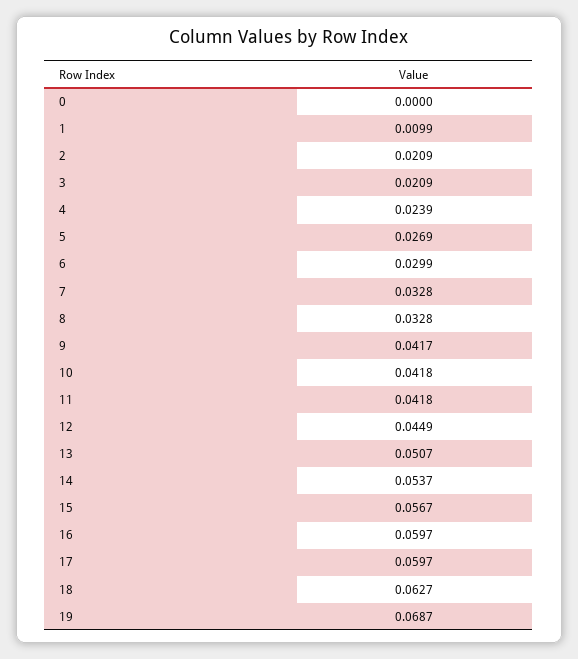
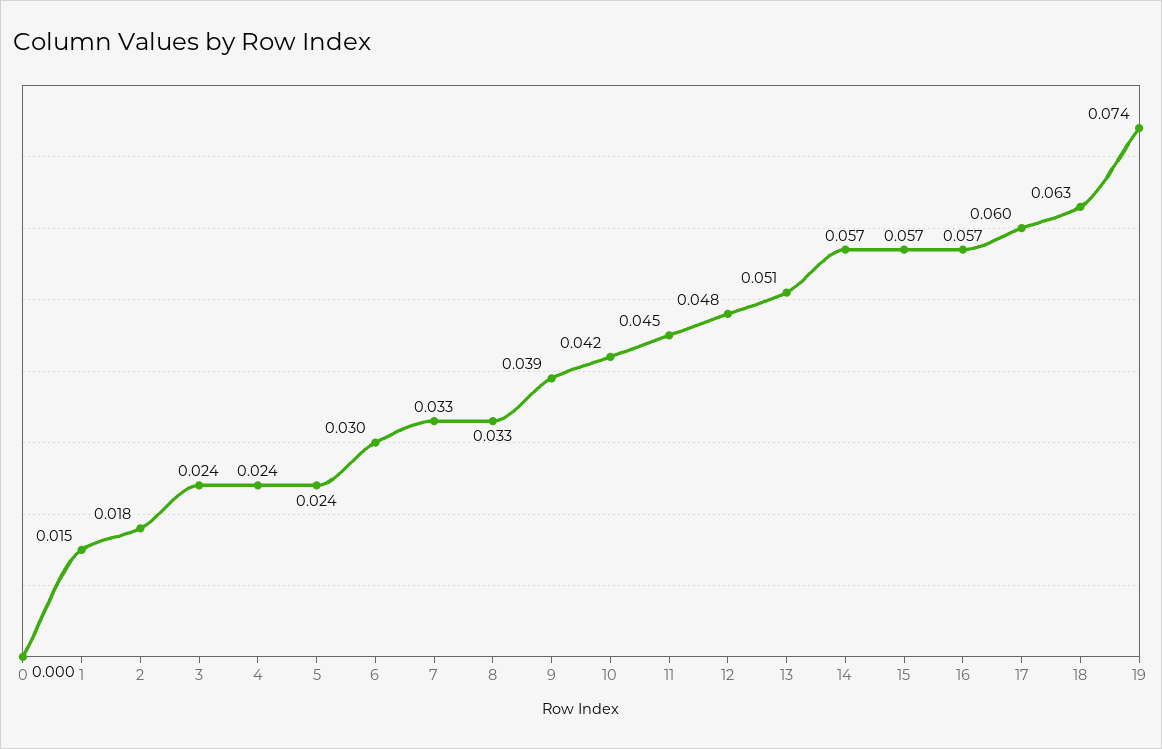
1: 0.0099 -> 0.015
2: 0.0209 -> 0.018
3: 0.0209 -> 0.024
5: 0.0269 -> 0.024
9: 0.0417 -> 0.039
11: 0.0418 -> 0.045
12: 0.0449 -> 0.048
14: 0.0537 -> 0.057
16: 0.0597 -> 0.057
19: 0.0687 -> 0.074

